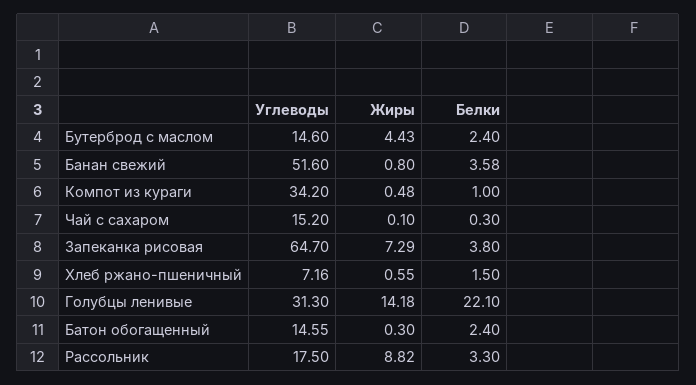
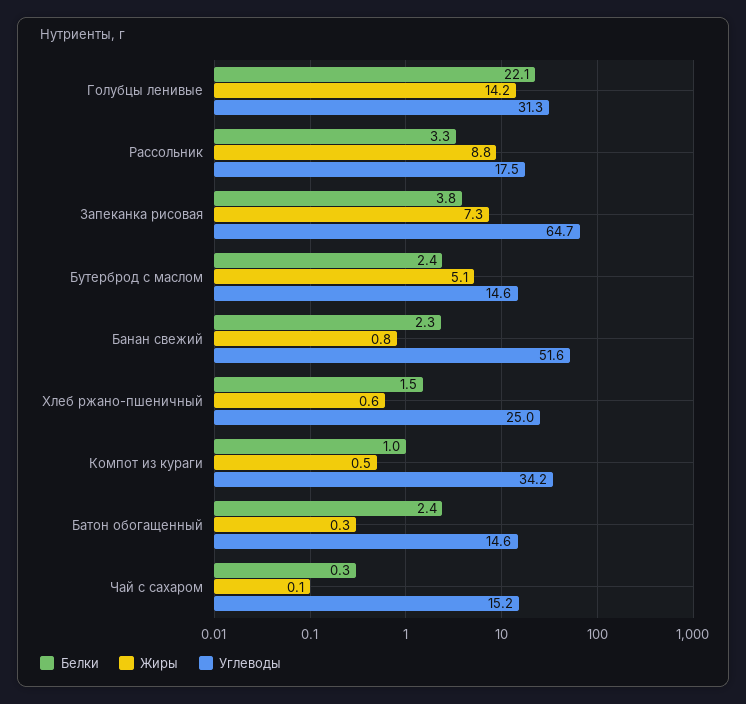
Жиры, Бутерброд с маслом: 4.43 -> 5.1
Белки, Банан свежий: 3.58 -> 2.3
Углеводы, Хлеб ржано-пшеничный: 7.16 -> 25

